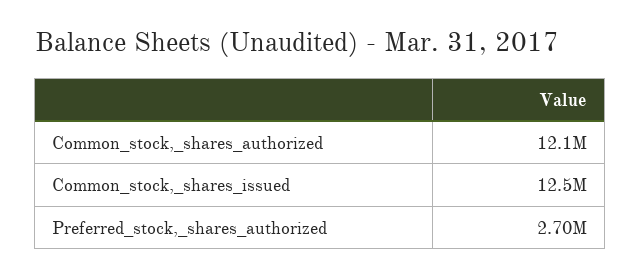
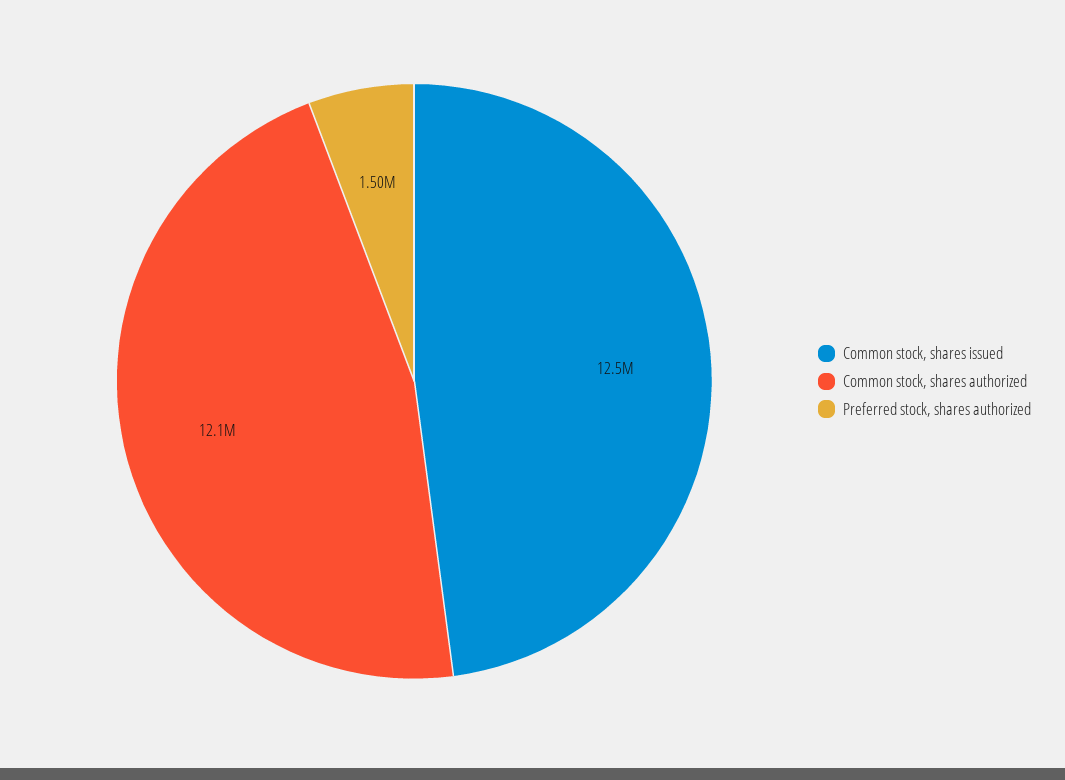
Preferred_stock,_shares_authorized: 2700000 -> 1500000

